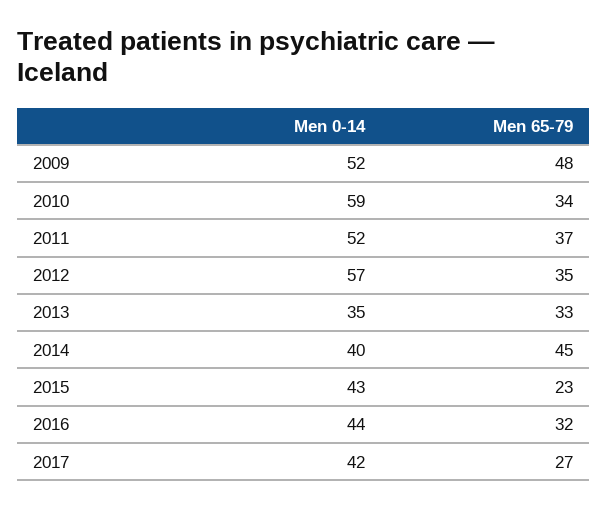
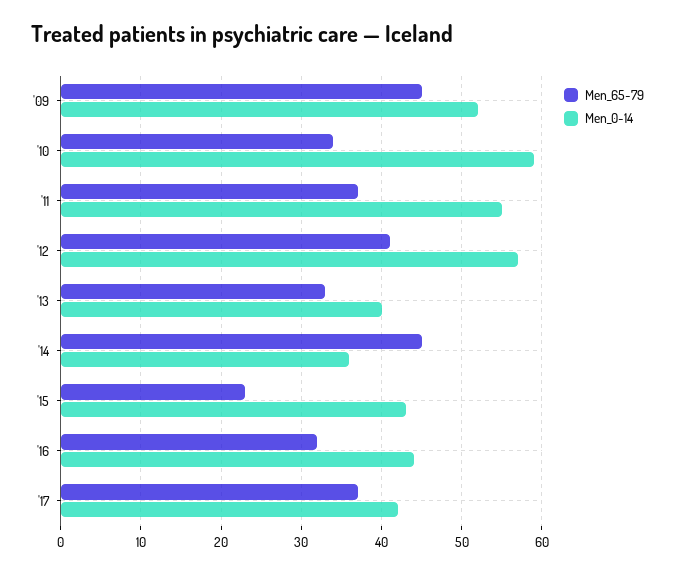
Men 65-79, 2009: 48 -> 45
Men 0-14, 2011: 52 -> 55
Men 65-79, 2012: 35 -> 41
Men 0-14, 2013: 35 -> 40
Men 0-14, 2014: 40 -> 36
Men 65-79, 2017: 27 -> 37

